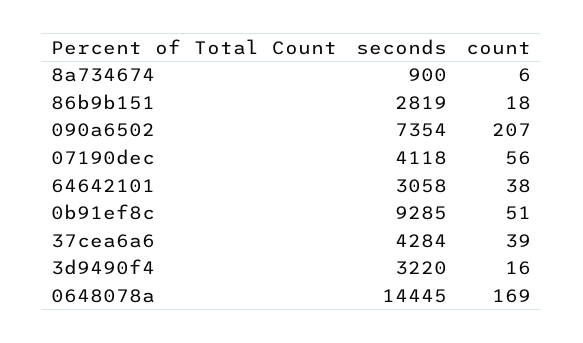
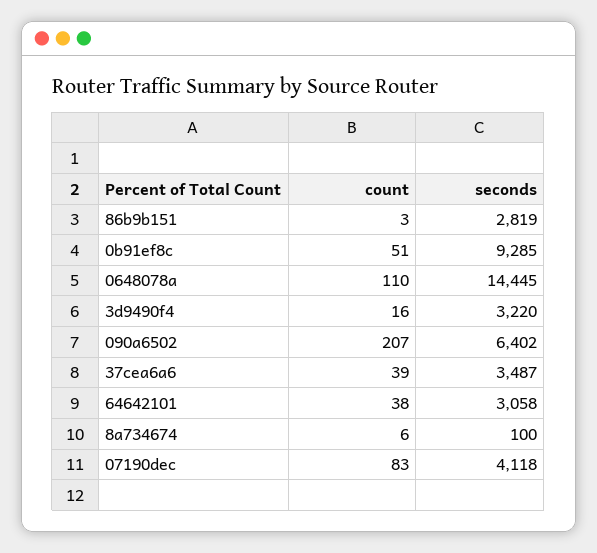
seconds, 8a734674: 900 -> 100
count, 86b9b151: 18 -> 3
seconds, 090a6502: 7354 -> 6402
count, 07190dec: 56 -> 83
seconds, 37cea6a6: 4284 -> 3487
count, 0648078a: 169 -> 110

